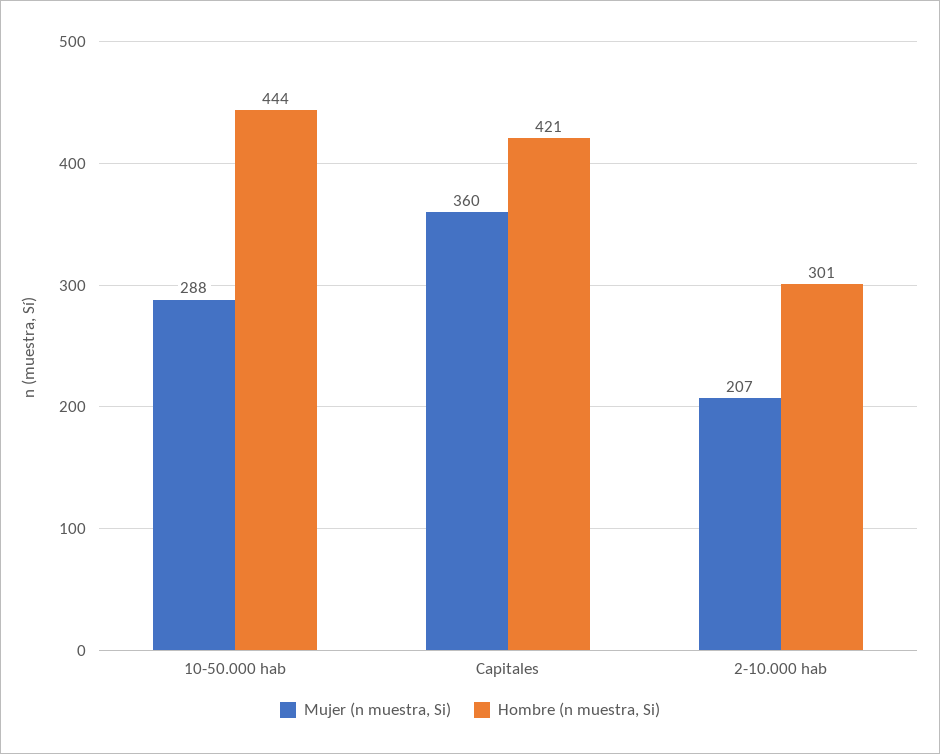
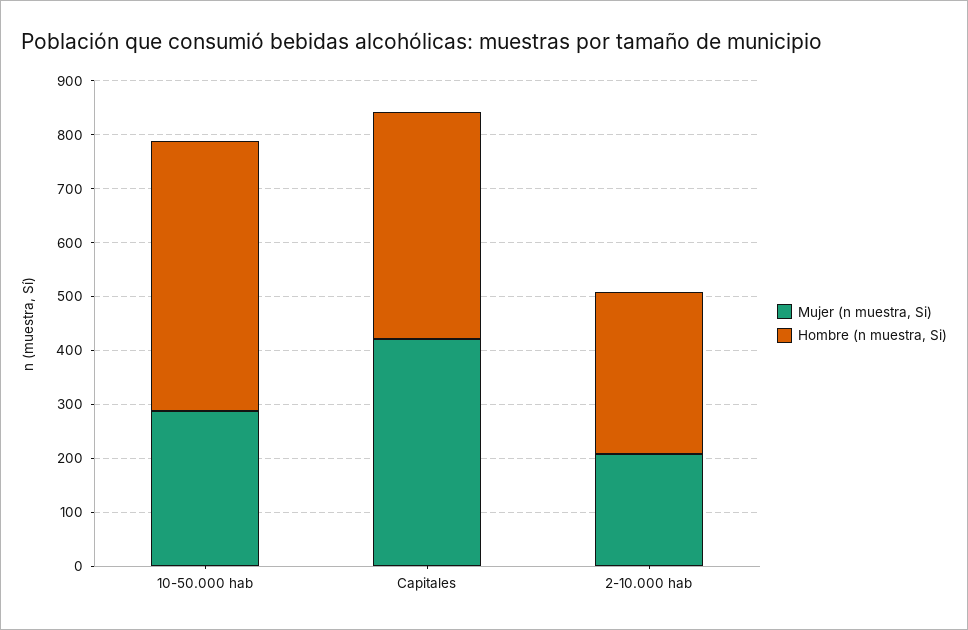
Hombre (n muestra, Si), 10-50.000 hab: 444 -> 500
Mujer (n muestra, Si), Capitales: 360 -> 420

